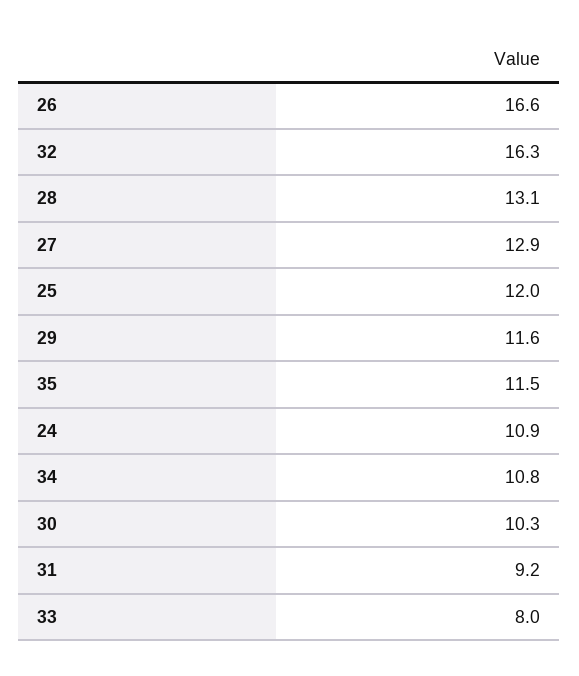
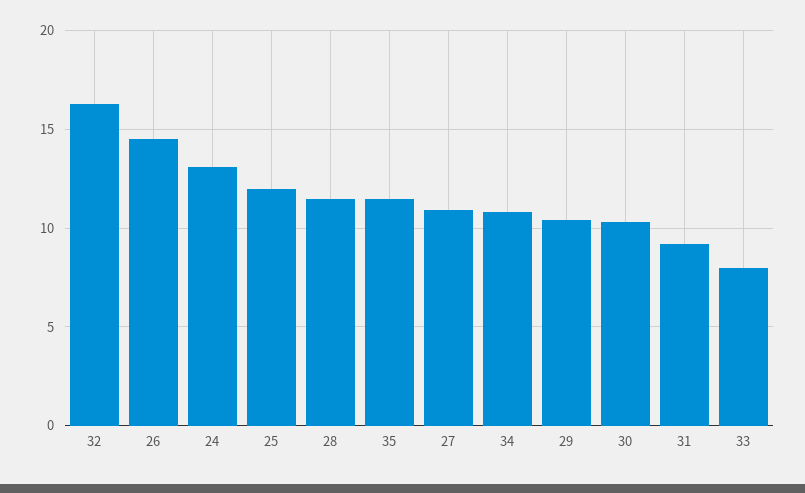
26: 16.6 -> 14.5
28: 13.1 -> 11.5
27: 12.9 -> 11
29: 11.6 -> 10.5
24: 10.9 -> 13

